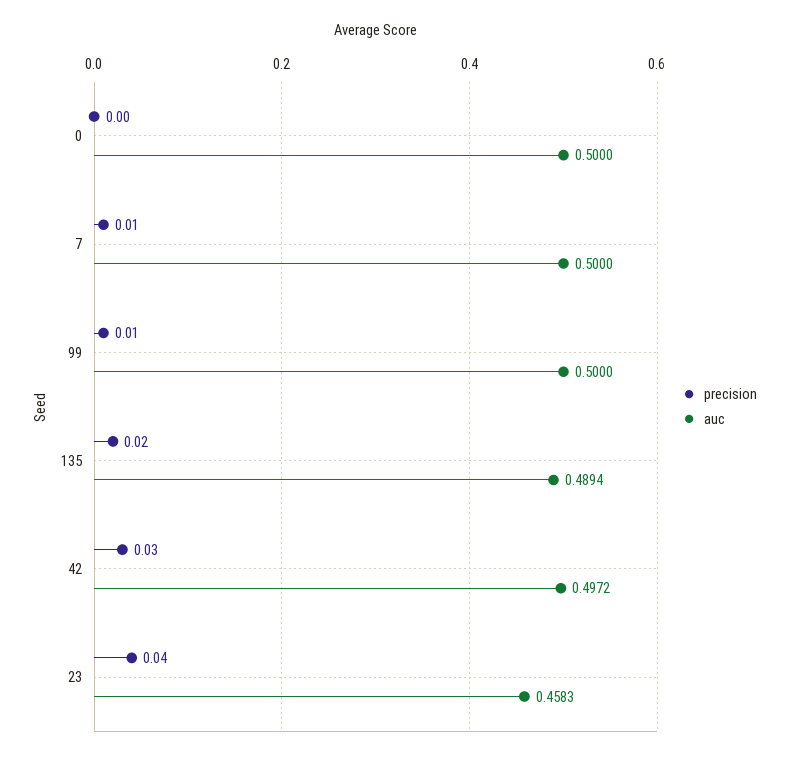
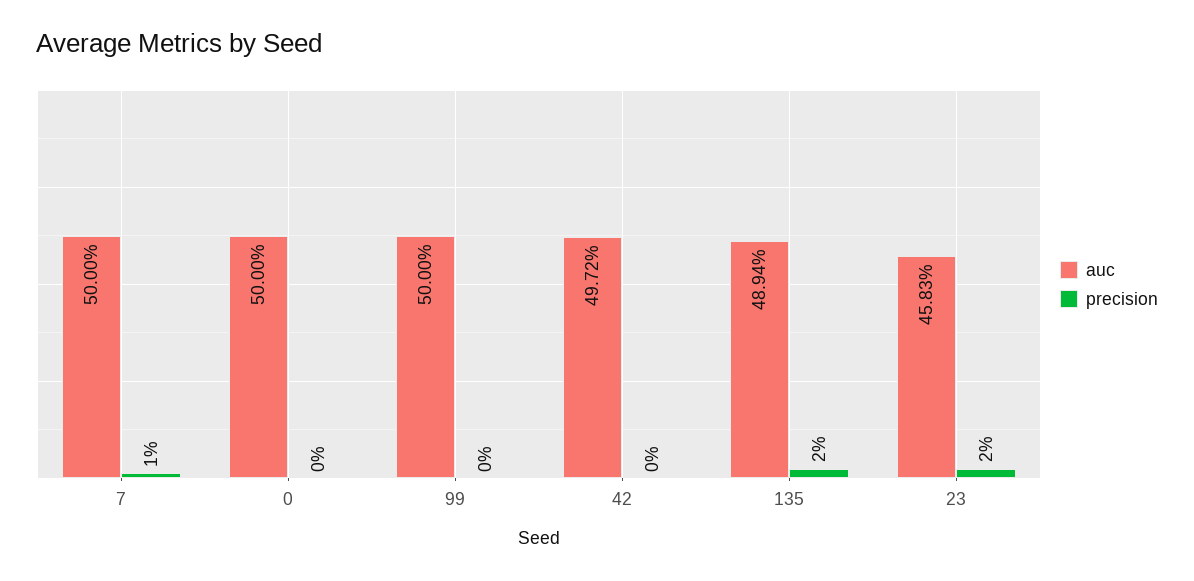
precision, 99: 0.01 -> 0
precision, 42: 0.03 -> 0
precision, 23: 0.04 -> 0.02

